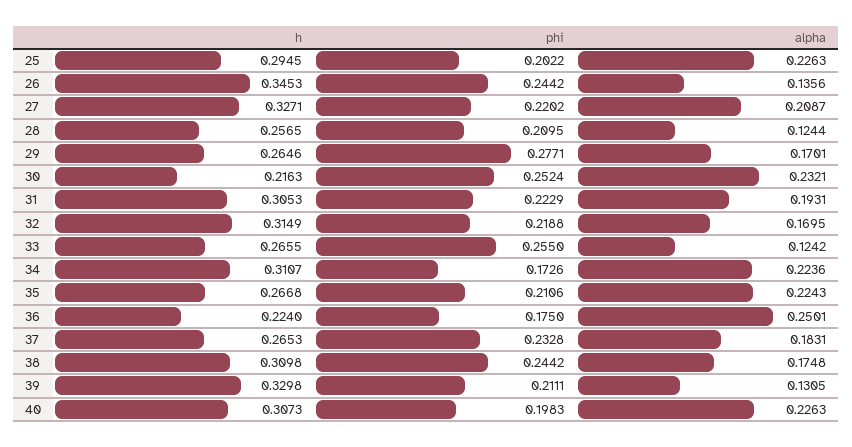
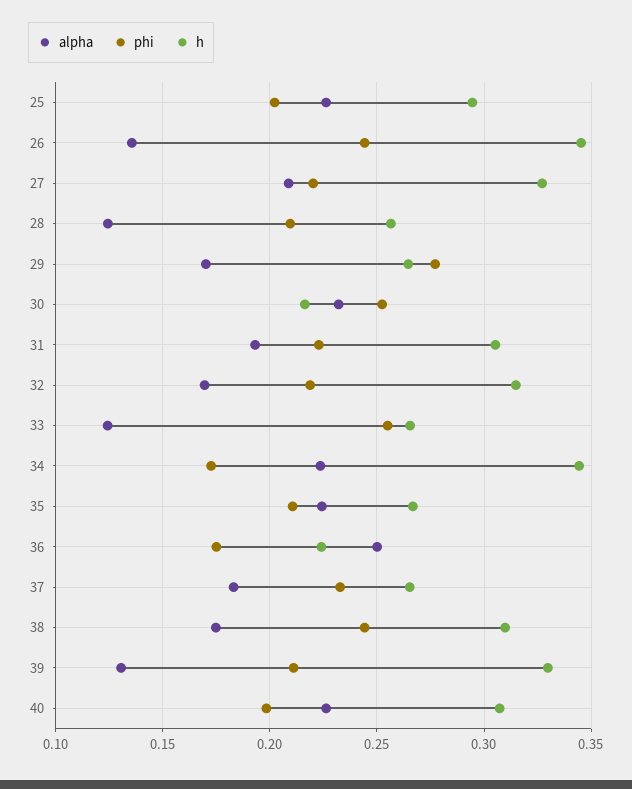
h, 34: 0.3107 -> 0.345

